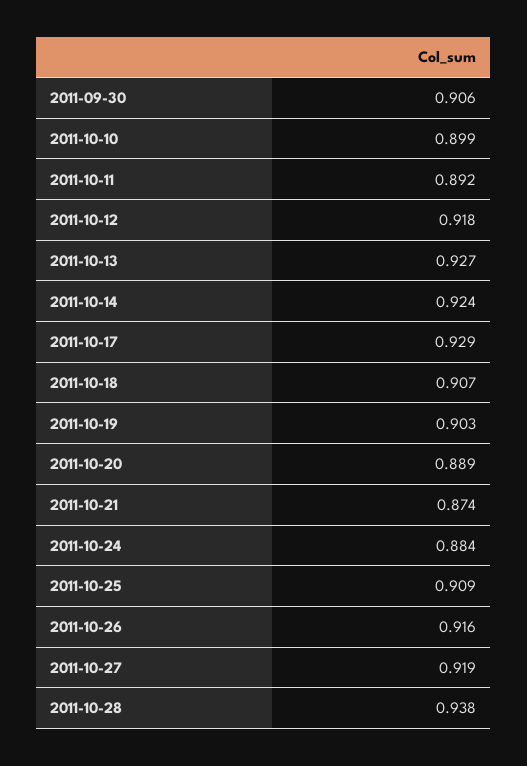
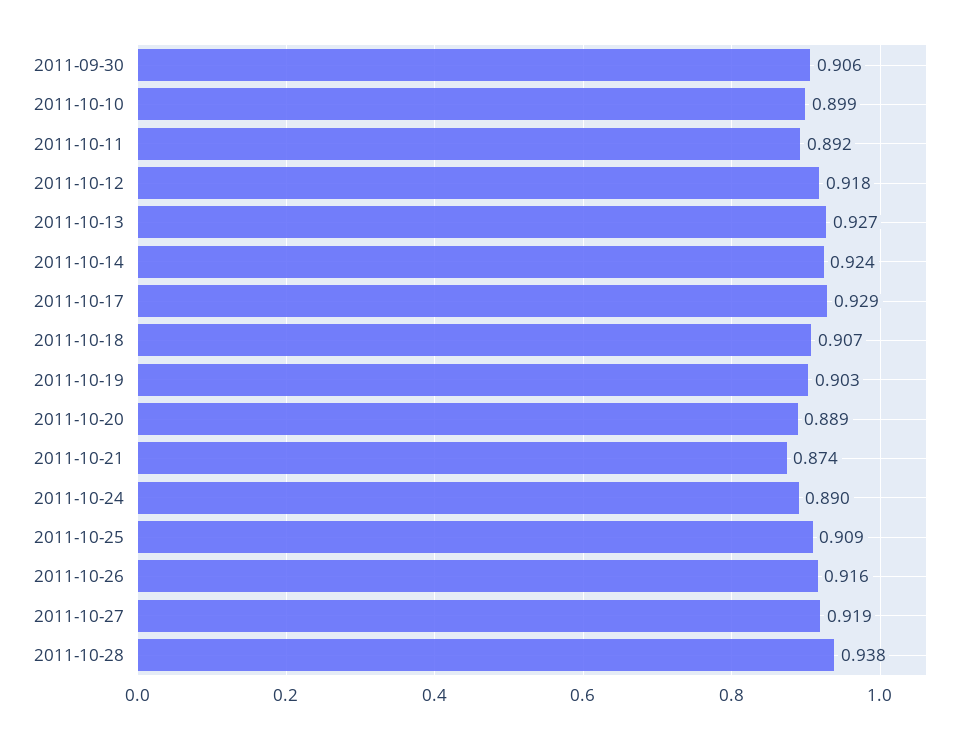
2011-10-24: 0.884 -> 0.89

